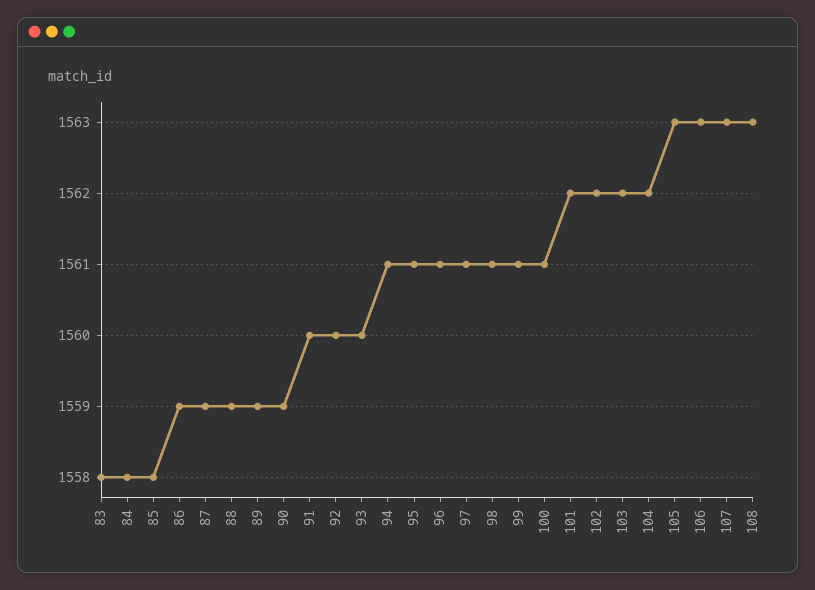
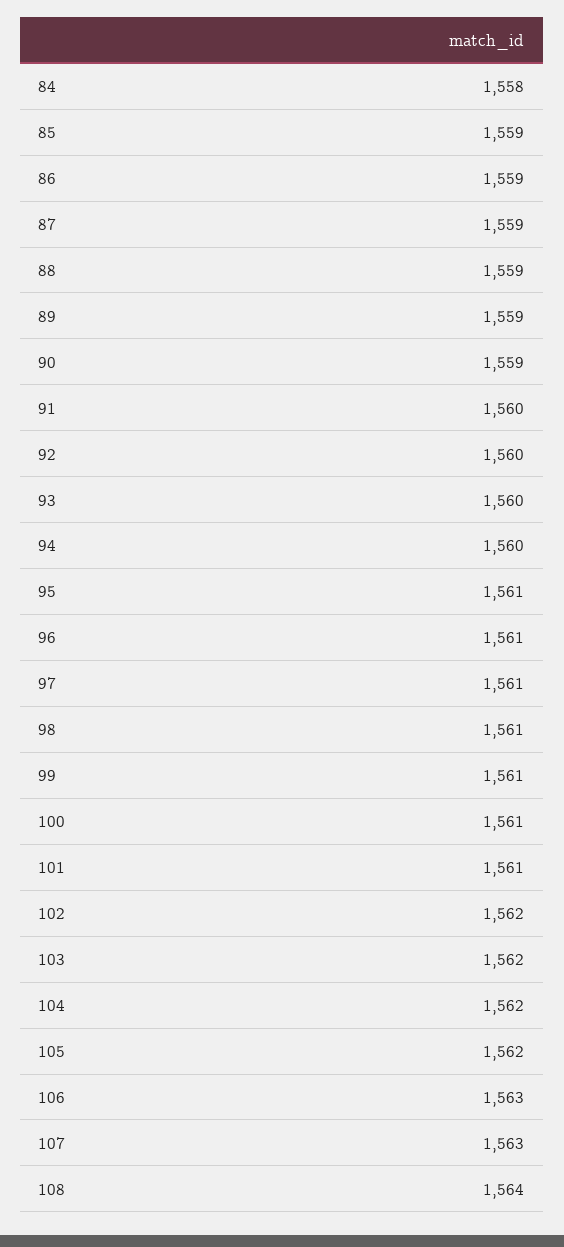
83: 1558 -> none
85: 1558 -> 1559
94: 1561 -> 1560
101: 1562 -> 1561
105: 1563 -> 1562
108: 1563 -> 1564

